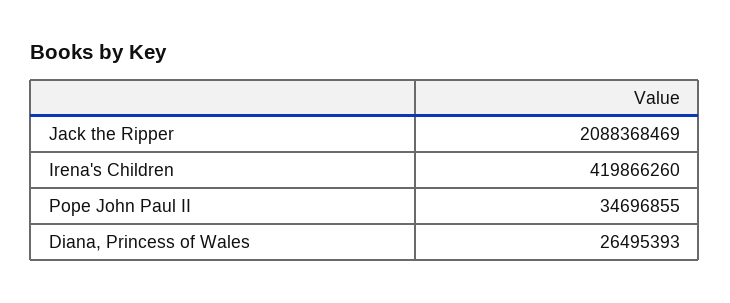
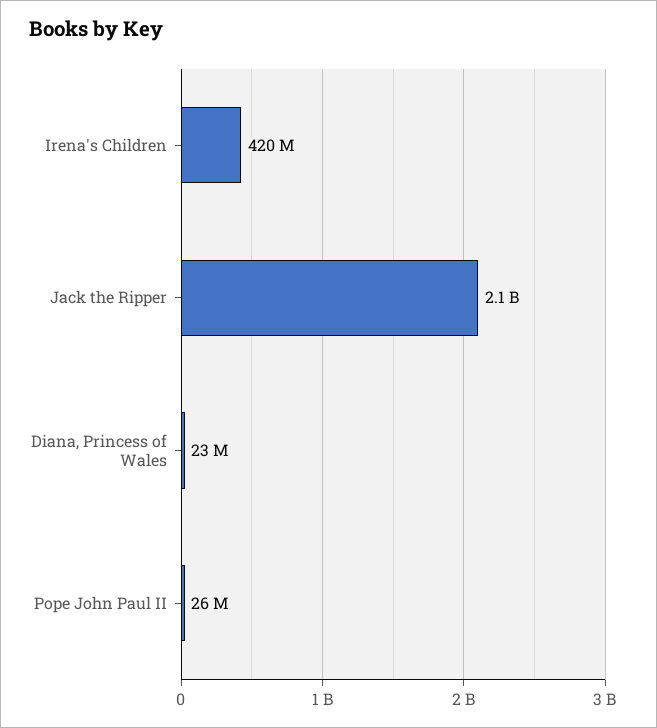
Pope John Paul II: 34696855 -> 26000000
Diana, Princess of Wales: 26495393 -> 23000000

